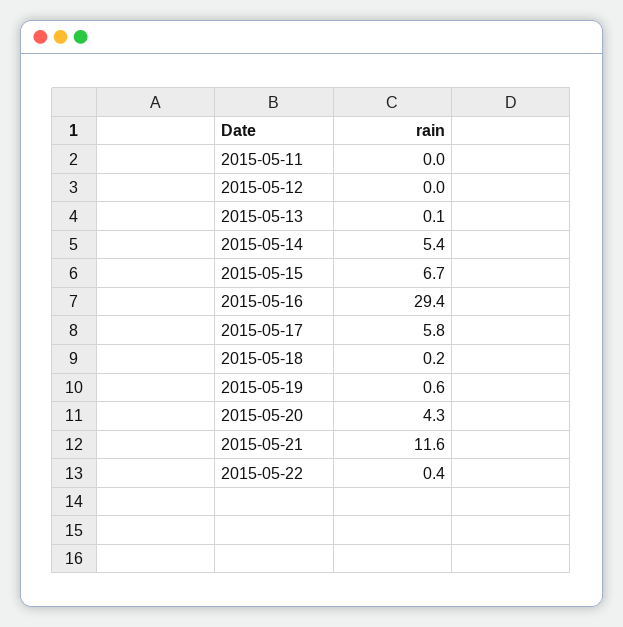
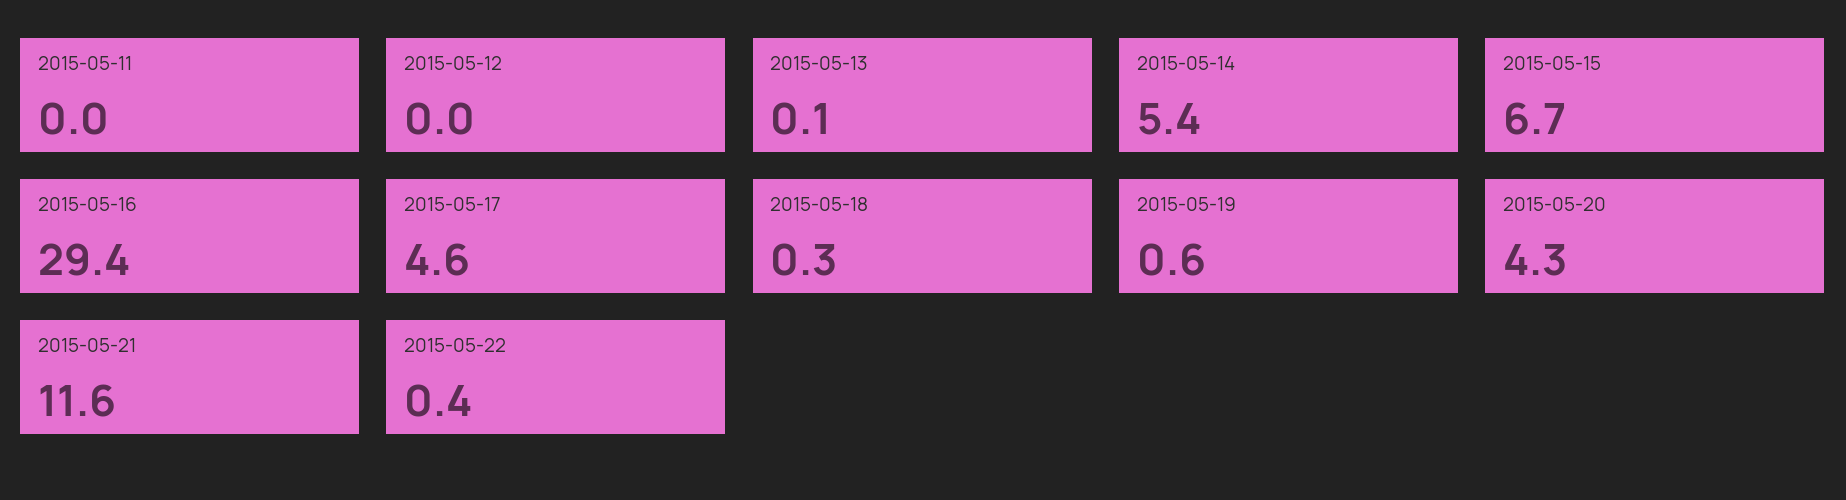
2015-05-17: 5.8 -> 4.6
2015-05-18: 0.2 -> 0.3

